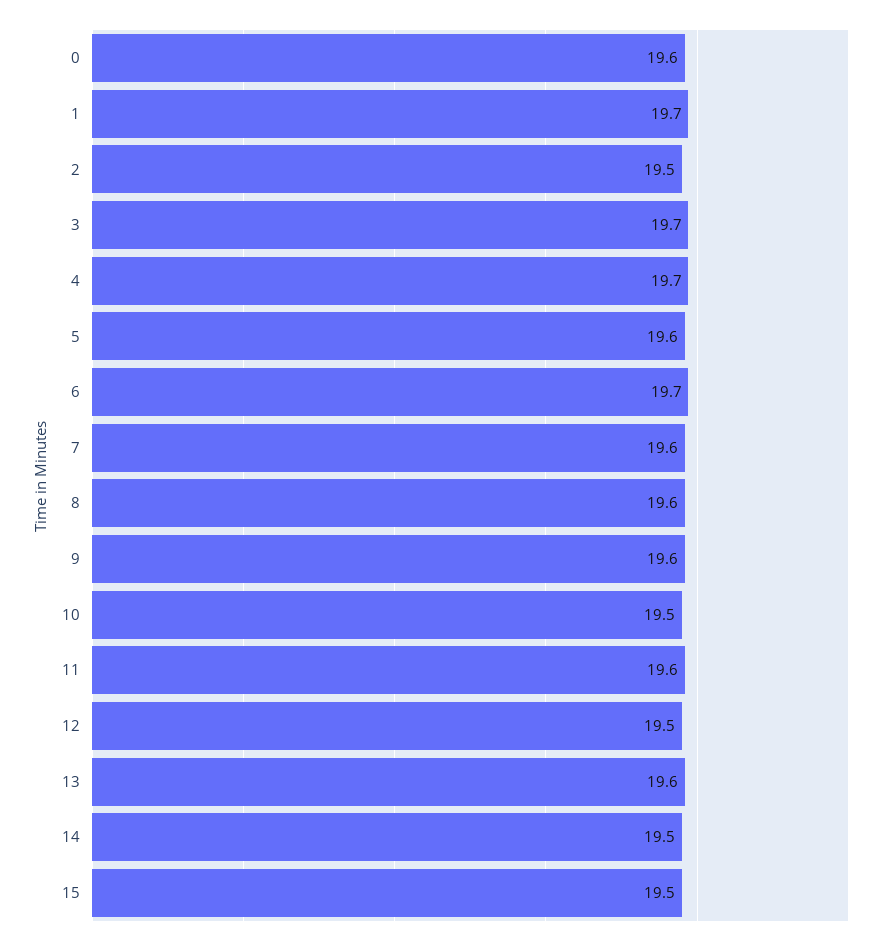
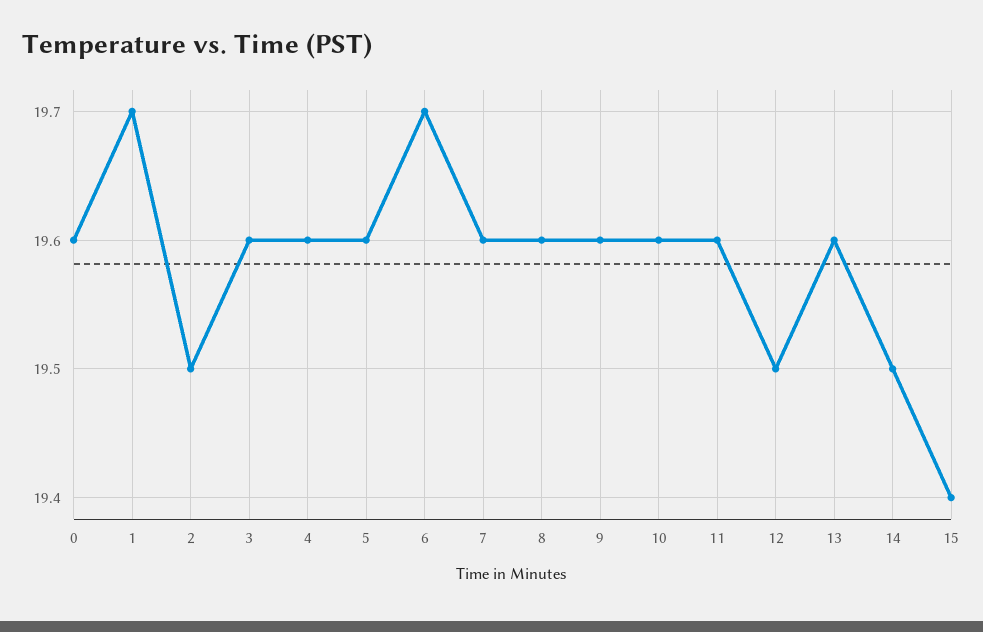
3: 19.7 -> 19.6
4: 19.7 -> 19.6
10: 19.5 -> 19.6
15: 19.5 -> 19.4

